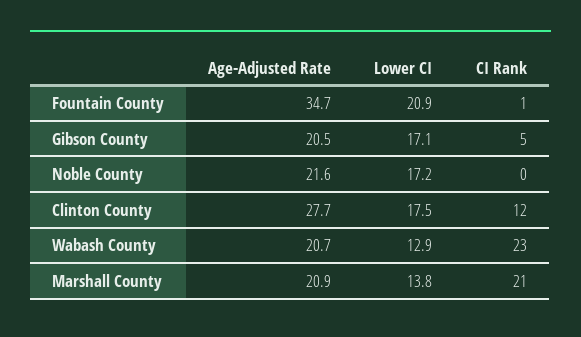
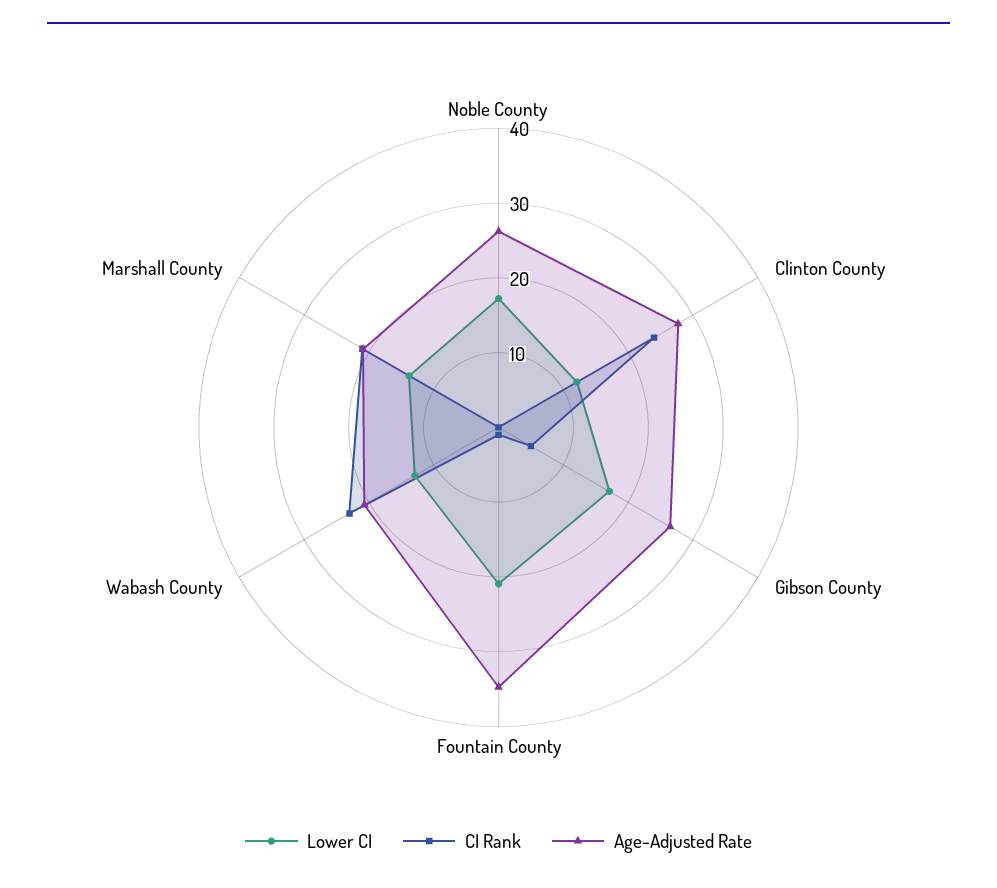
Age-Adjusted Rate, Gibson County: 20.5 -> 26
Age-Adjusted Rate, Noble County: 21.6 -> 26
Lower CI, Clinton County: 17.5 -> 12
CI Rank, Clinton County: 12 -> 24

